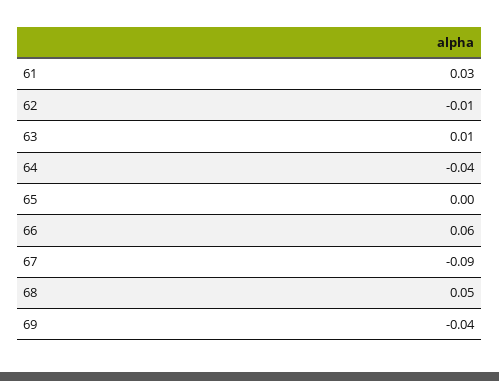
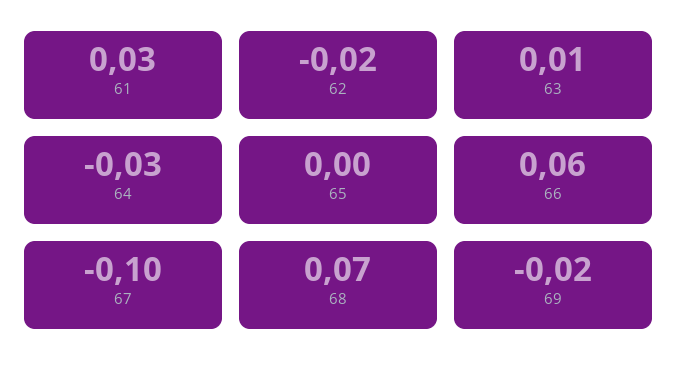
62: -0.01 -> -0.02
64: -0.04 -> -0.03
67: -0.09 -> -0.1
68: 0.05 -> 0.07
69: -0.04 -> -0.02

